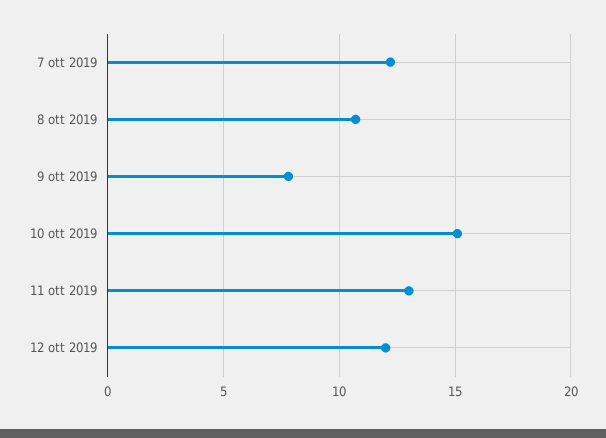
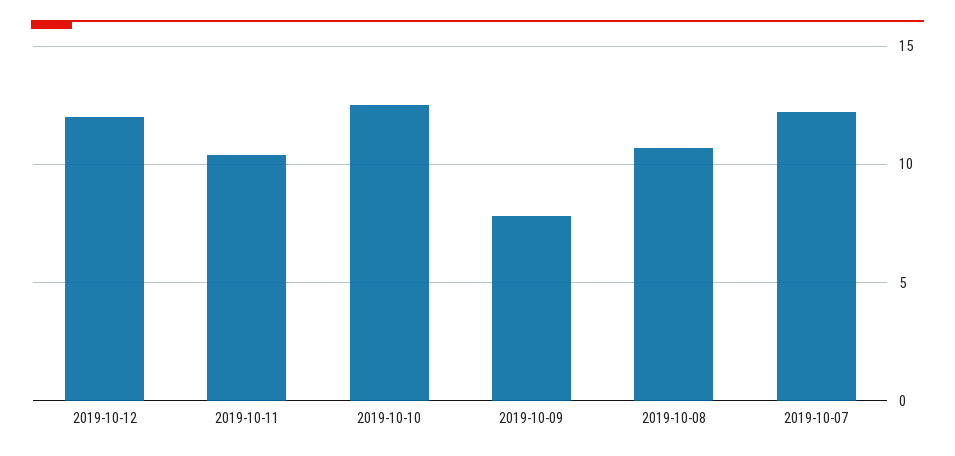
10 ott 2019: 15 -> 12.5
11 ott 2019: 13 -> 10.5

